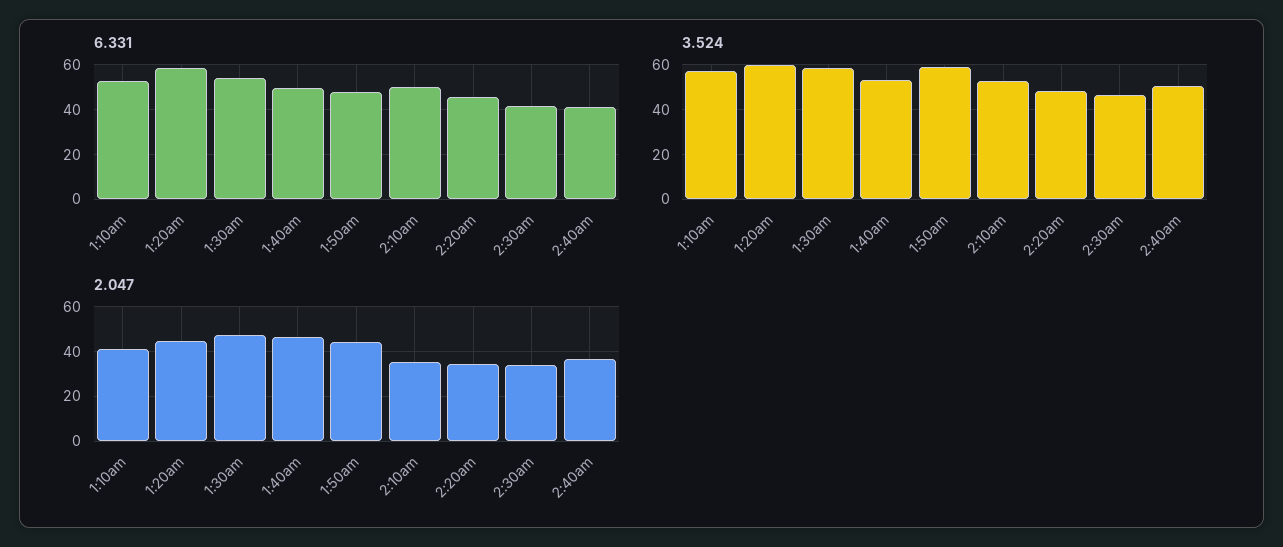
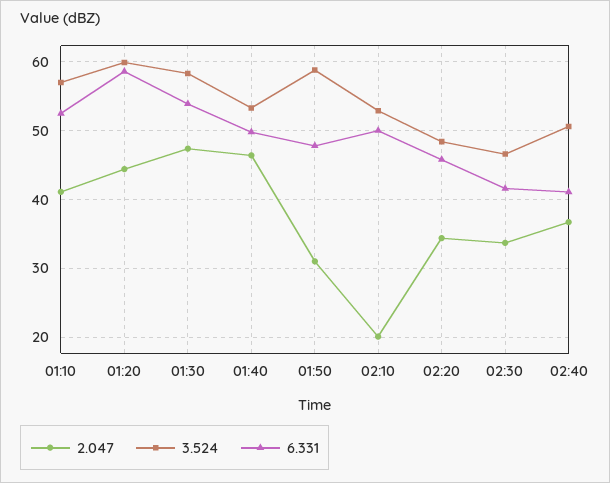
2.047, 1:50am: 45 -> 31
2.047, 2:10am: 35 -> 20

